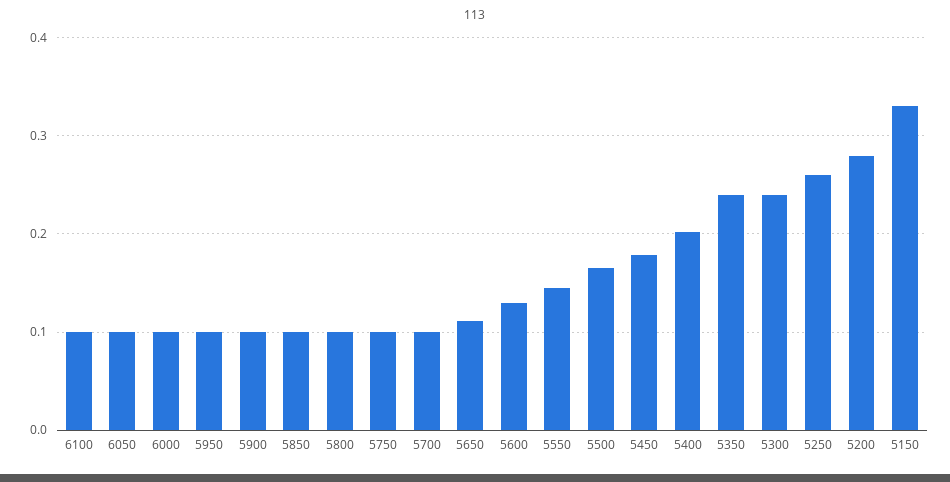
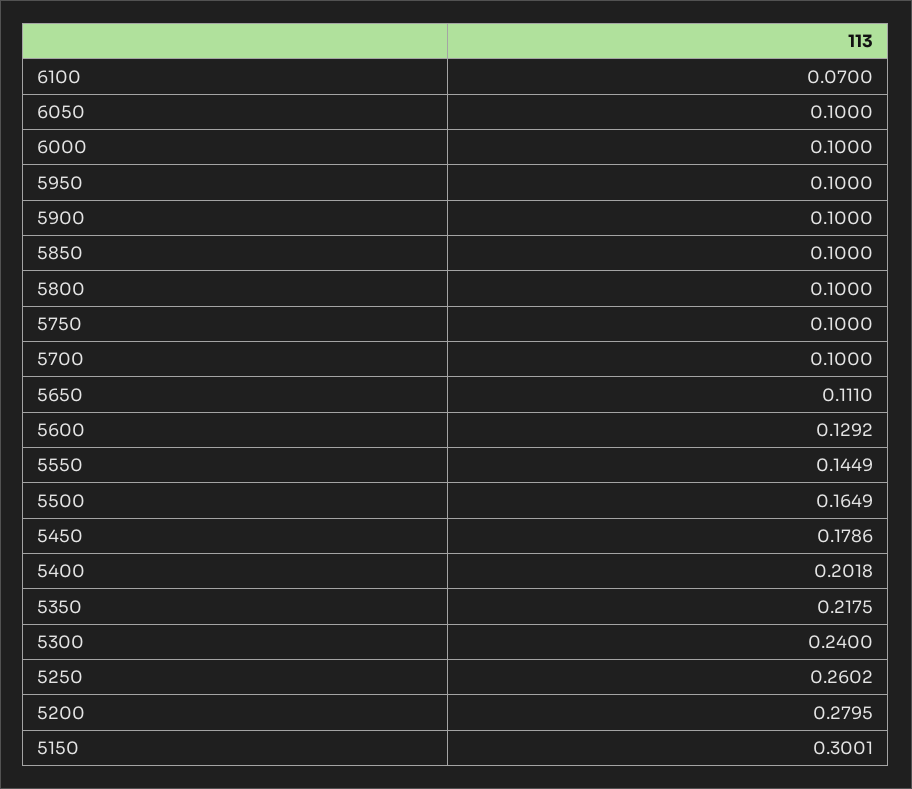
6100: 0.1 -> 0.07
5350: 0.24 -> 0.2175
5150: 0.33 -> 0.3001

